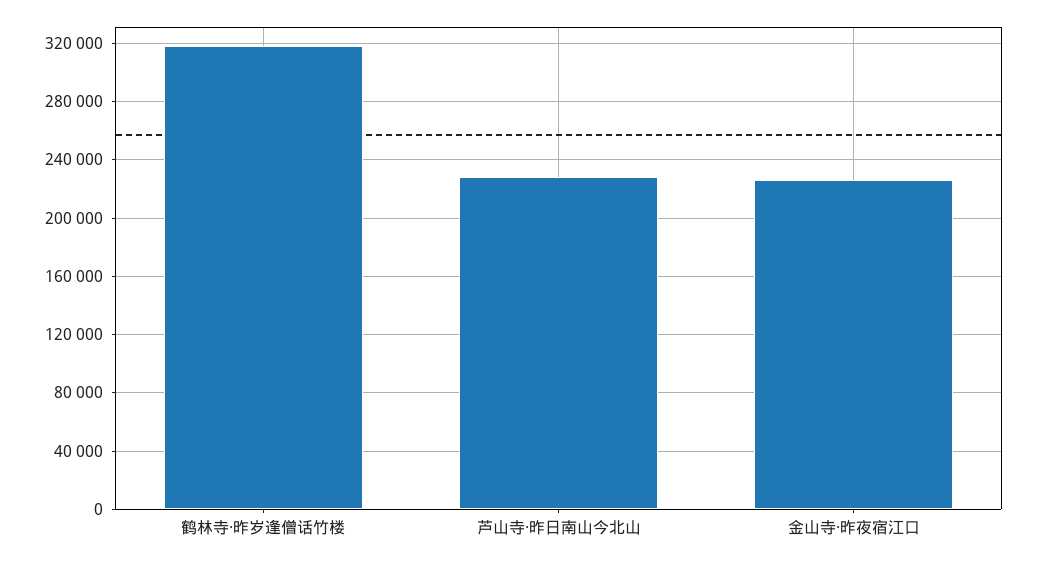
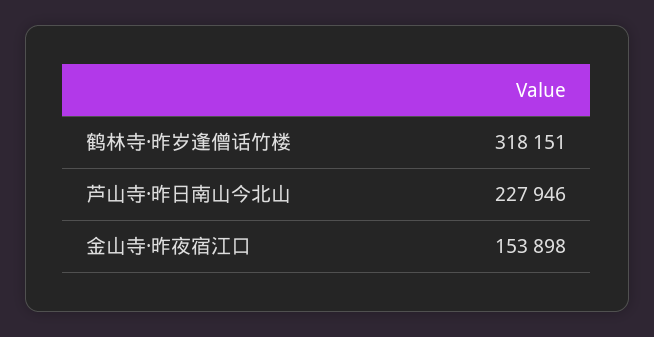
金山寺·昨夜宿江口: 225000 -> 153898

